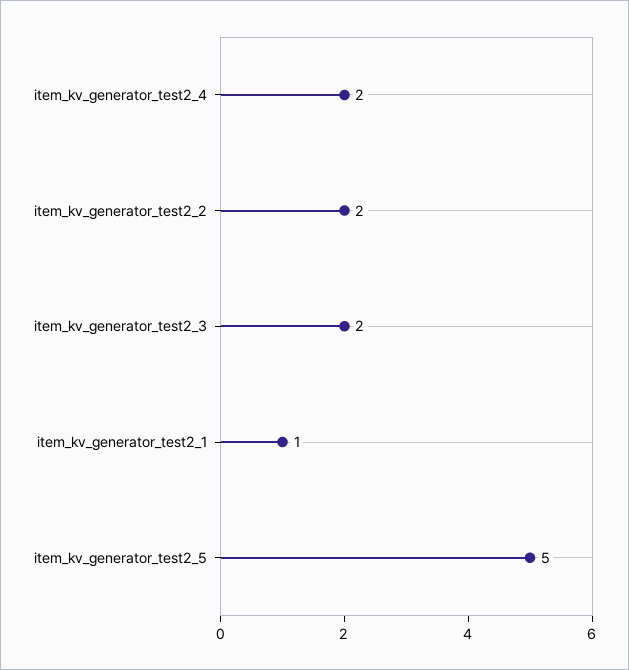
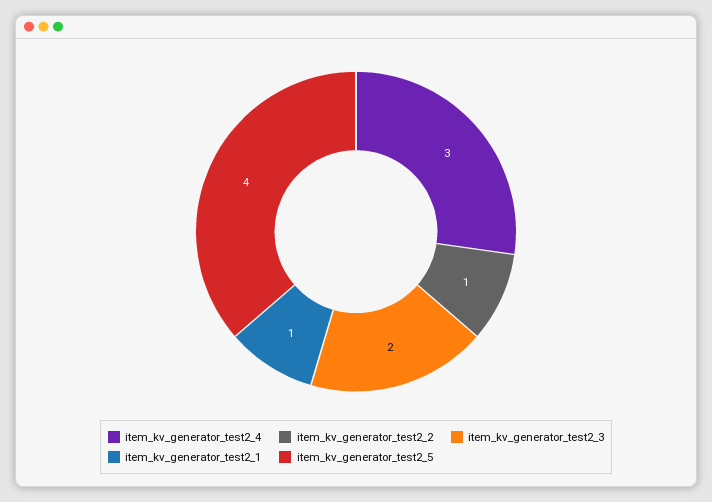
item_kv_generator_test2_4: 2 -> 3
item_kv_generator_test2_2: 2 -> 1
item_kv_generator_test2_5: 5 -> 4

